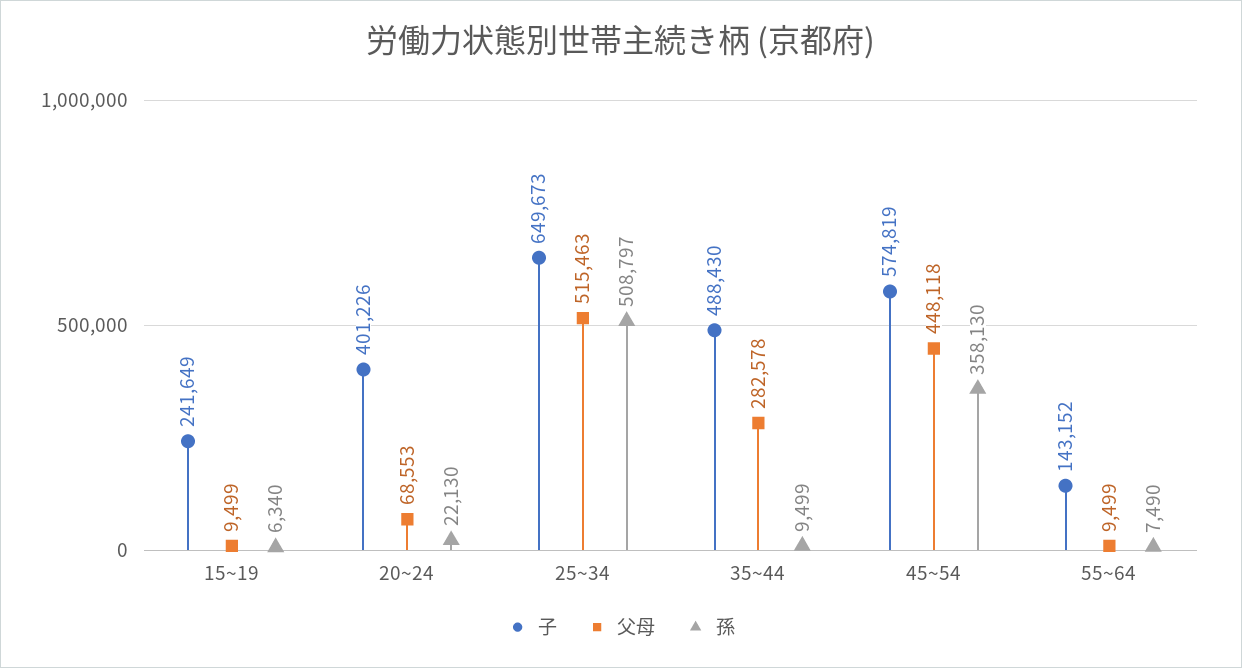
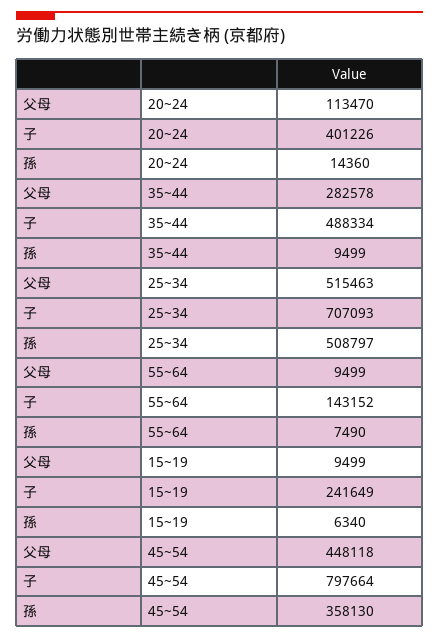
父母, 20~24: 68553 -> 113470
孫, 20~24: 22130 -> 14360
子, 25~34: 649673 -> 707093
子, 35~44: 488430 -> 488334
子, 45~54: 574819 -> 797664

